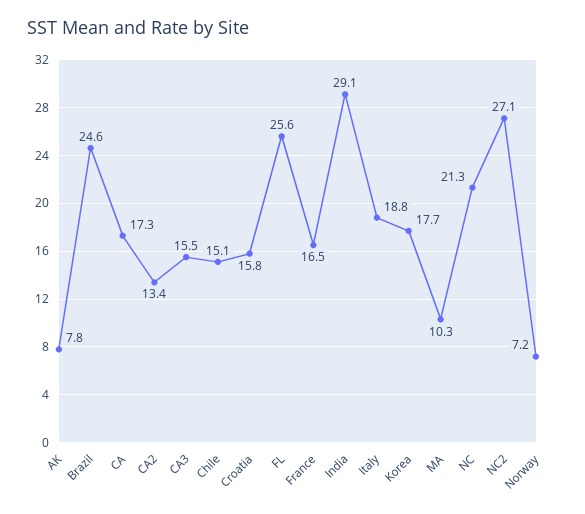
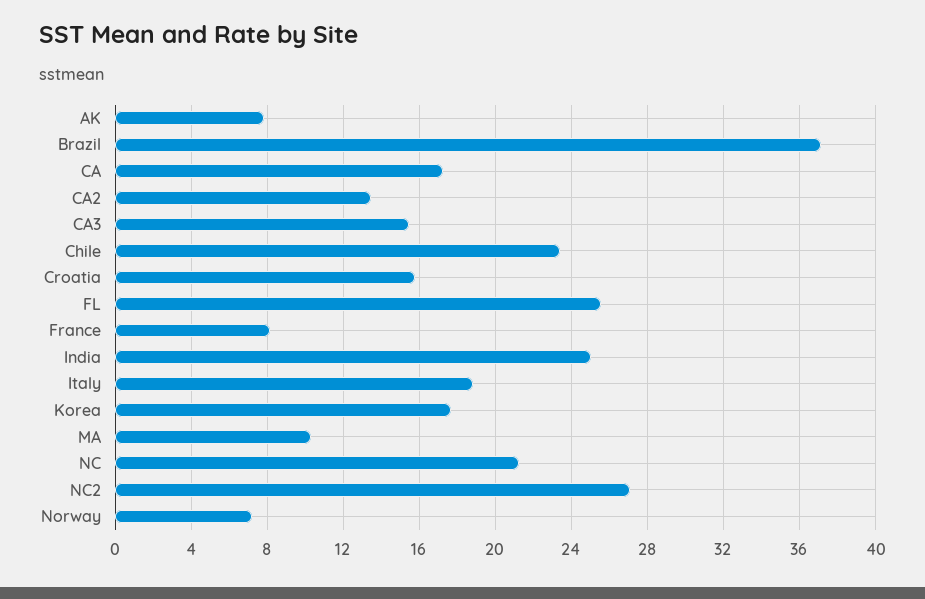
Brazil: 24.6 -> 37
Chile: 15.1 -> 23.5
France: 16.5 -> 8
India: 29.1 -> 25

